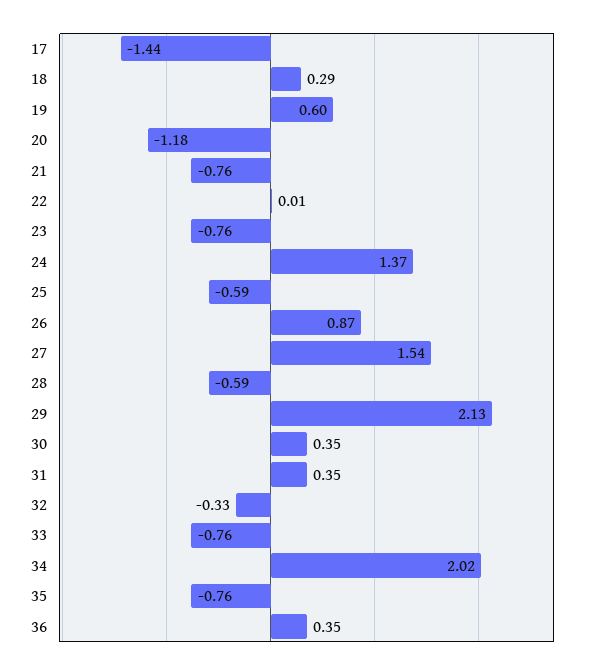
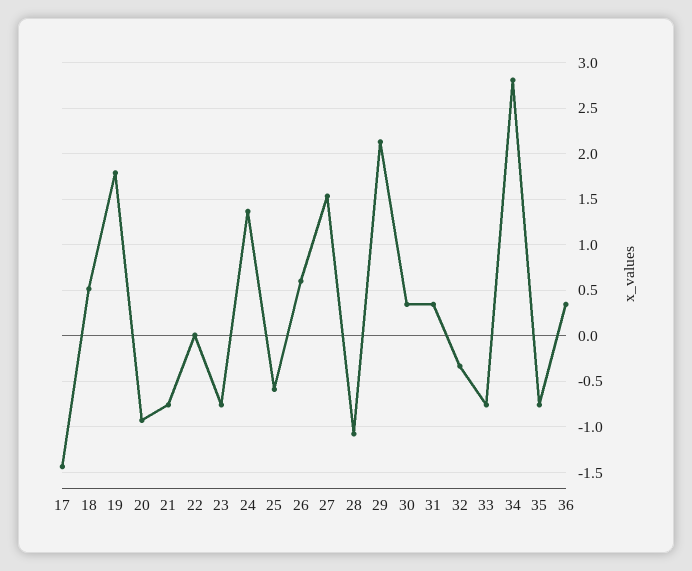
18: 0.29 -> 0.5
19: 0.6 -> 1.8
20: -1.18 -> -0.9
26: 0.87 -> 0.6
28: -0.59 -> -1.1
34: 2.02 -> 2.8

